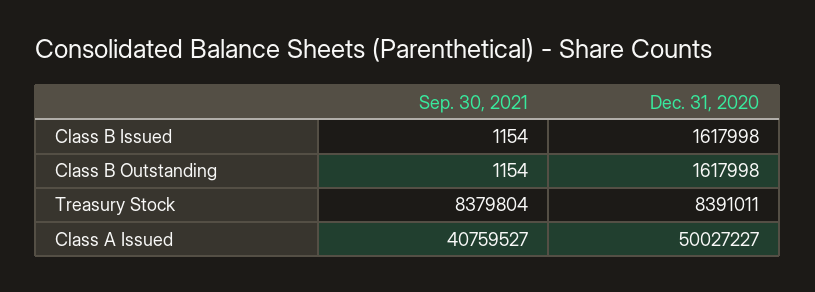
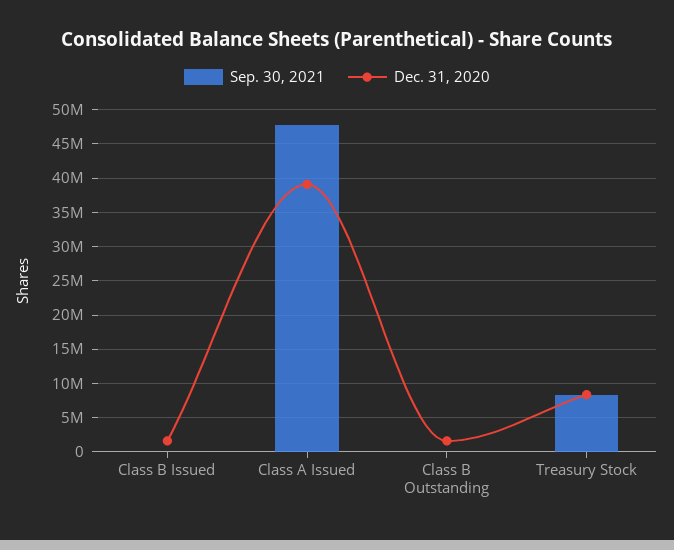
Sep. 30, 2021, Class A Issued: 40759527 -> 48000000
Dec. 31, 2020, Class A Issued: 50027227 -> 39000000

